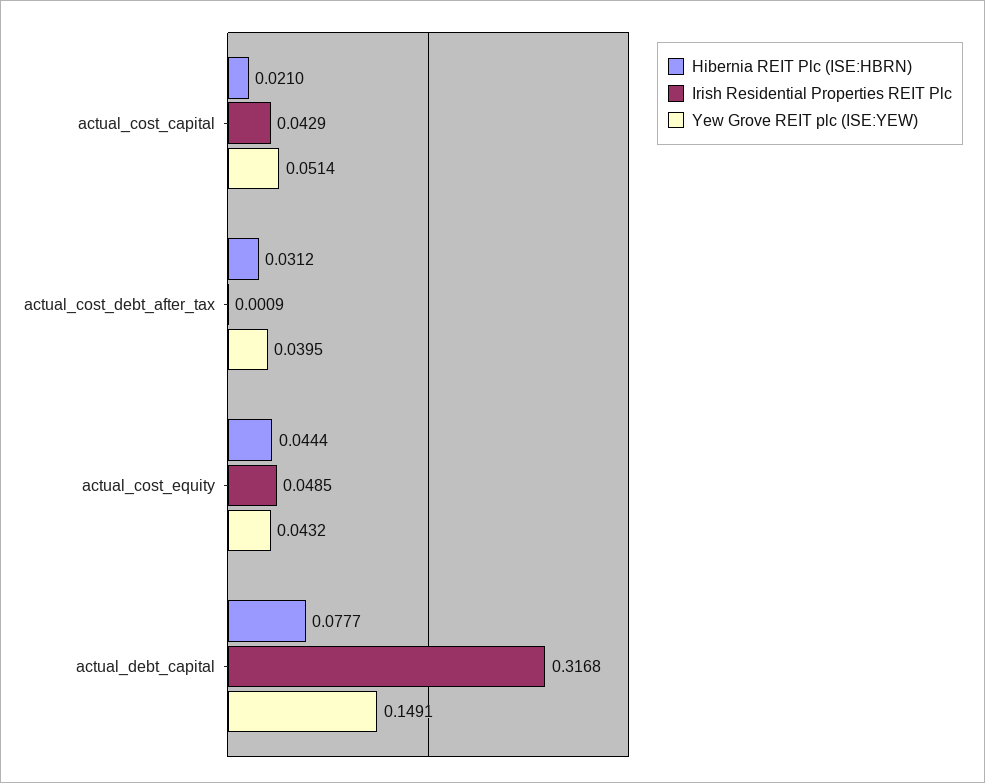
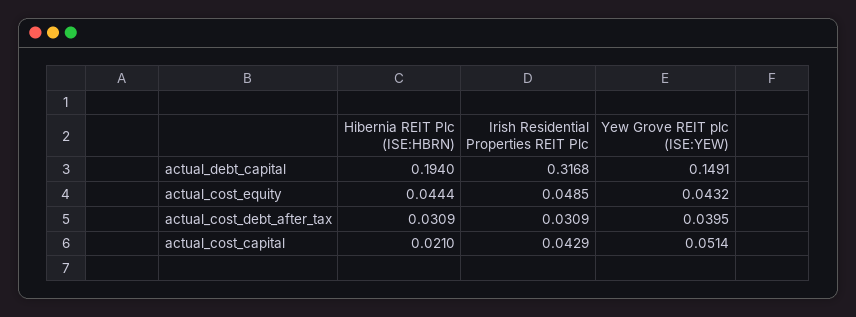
Hibernia REIT Plc (ISE:HBRN), actual_cost_debt_after_tax: 0.0312 -> 0.0309
Irish Residential Properties REIT Plc, actual_cost_debt_after_tax: 0.0009 -> 0.0309
Hibernia REIT Plc (ISE:HBRN), actual_debt_capital: 0.0777 -> 0.194

